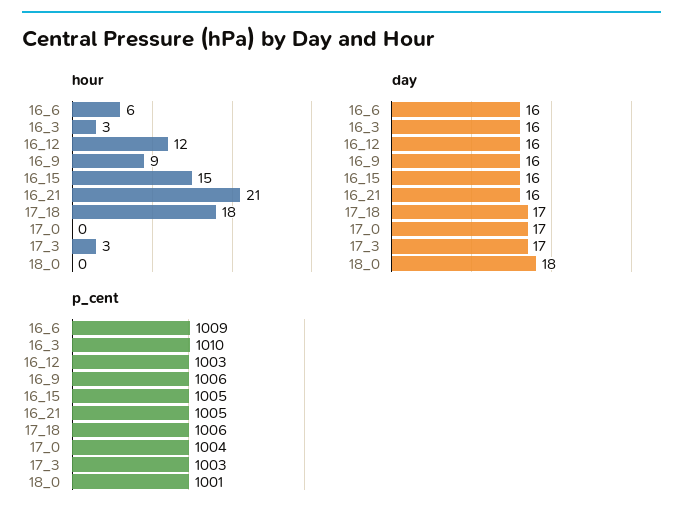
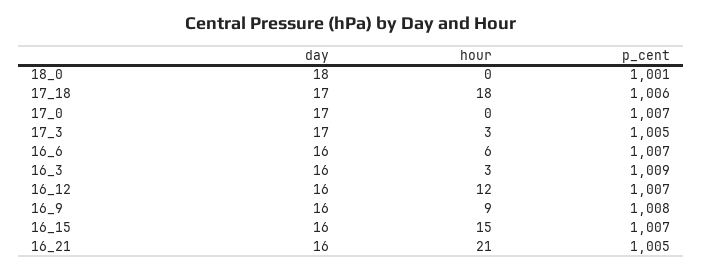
p_cent, 16_6: 1009 -> 1007
p_cent, 16_3: 1010 -> 1009
p_cent, 16_12: 1003 -> 1007
p_cent, 16_9: 1006 -> 1008
p_cent, 16_15: 1005 -> 1007
p_cent, 17_0: 1004 -> 1007
p_cent, 17_3: 1003 -> 1005

